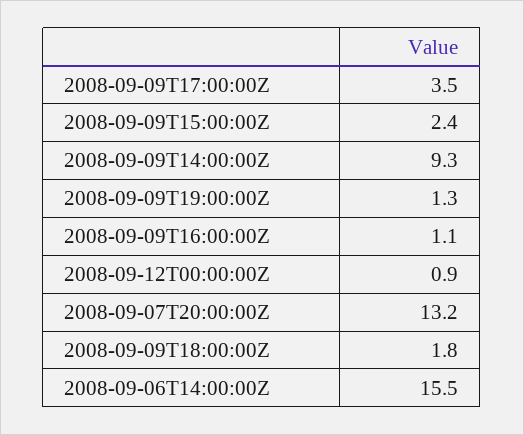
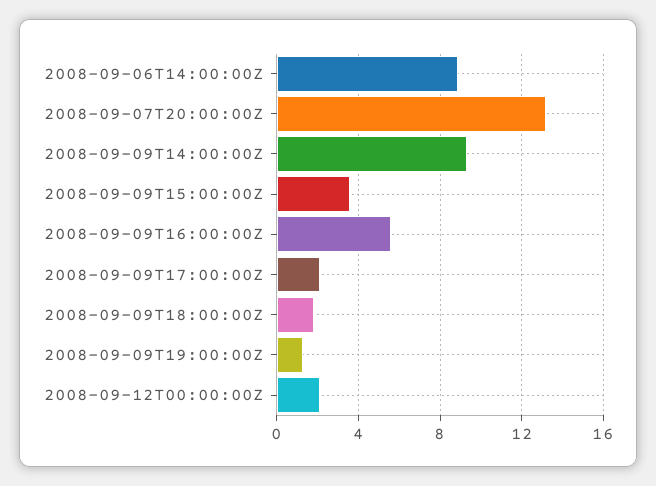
2008-09-09T17:00:00Z: 3.5 -> 2
2008-09-09T15:00:00Z: 2.4 -> 3.5
2008-09-09T16:00:00Z: 1.1 -> 5.5
2008-09-12T00:00:00Z: 0.9 -> 2
2008-09-06T14:00:00Z: 15.5 -> 9

